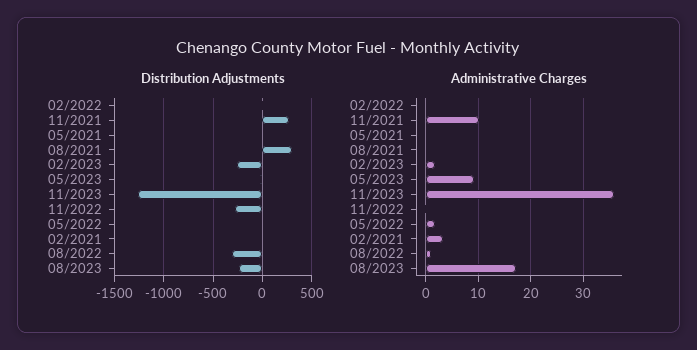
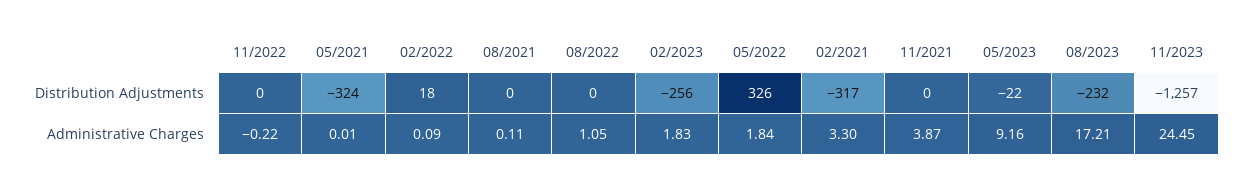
Distribution Adjustments, 11/2021: 300 -> 0
Distribution Adjustments, 05/2021: 0 -> -324
Distribution Adjustments, 08/2021: 300 -> 0
Distribution Adjustments, 11/2022: -300 -> 0
Distribution Adjustments, 05/2022: 0 -> 326
Distribution Adjustments, 02/2021: 0 -> -317
Distribution Adjustments, 08/2022: -300 -> 0
Administrative Charges, 11/2021: 10 -> 3.87
Administrative Charges, 11/2023: 36 -> 24.45

